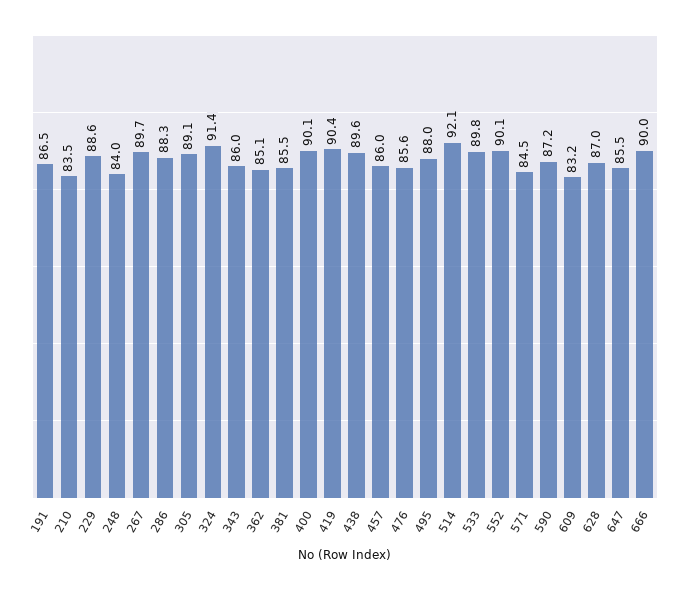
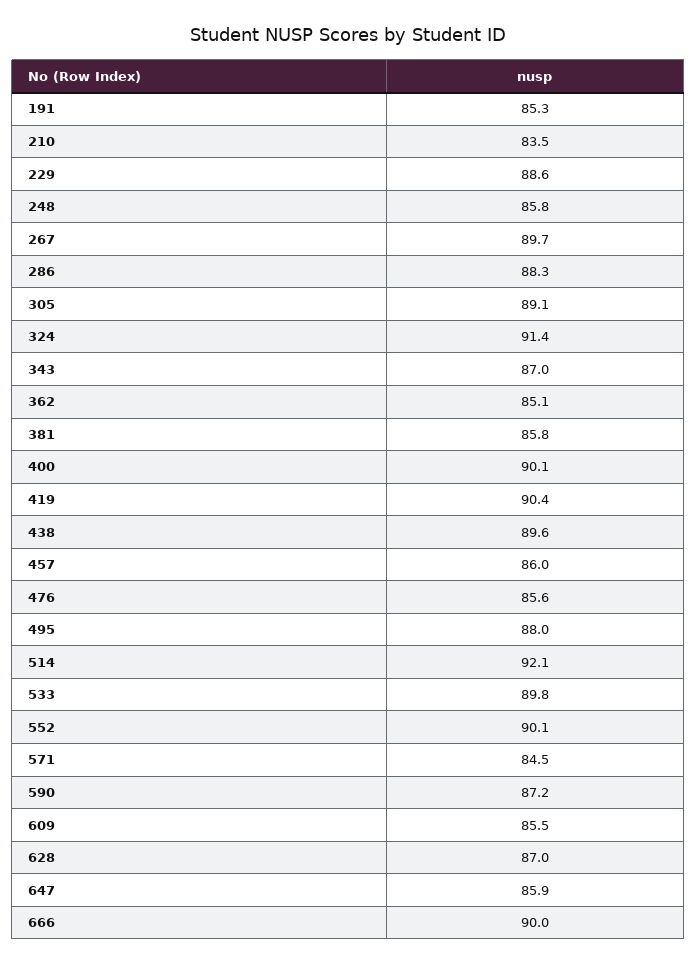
191: 86.5 -> 85.3
248: 84 -> 85.8
343: 86 -> 87
381: 85.5 -> 85.8
609: 83.2 -> 85.5
647: 85.5 -> 85.9

